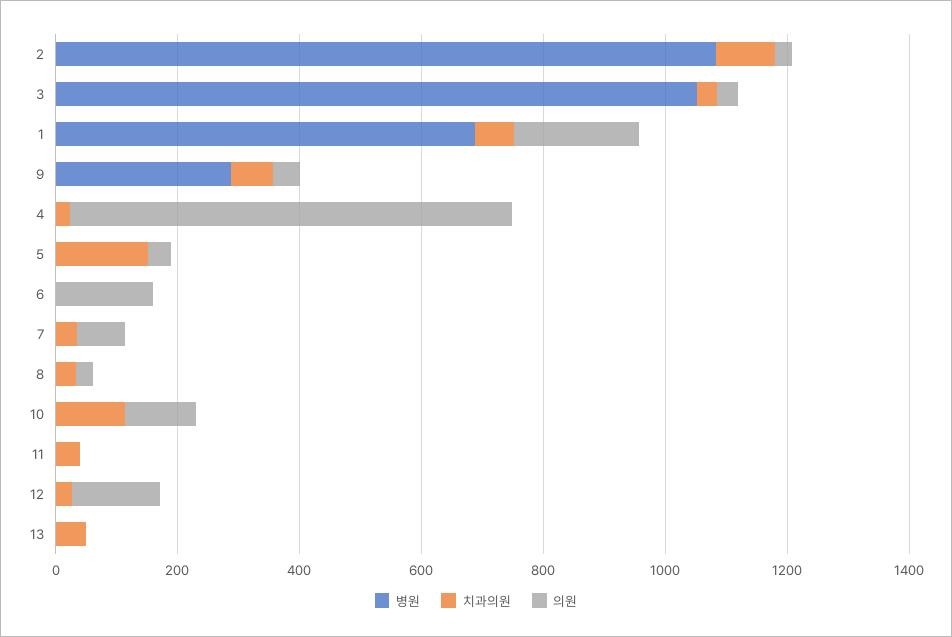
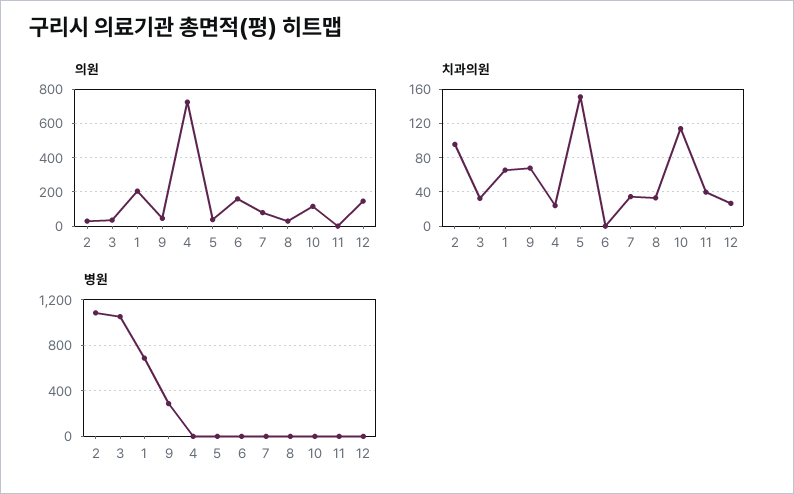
병원, 13: 0 -> none
치과의원, 13: 50 -> none
의원, 13: 0 -> none

